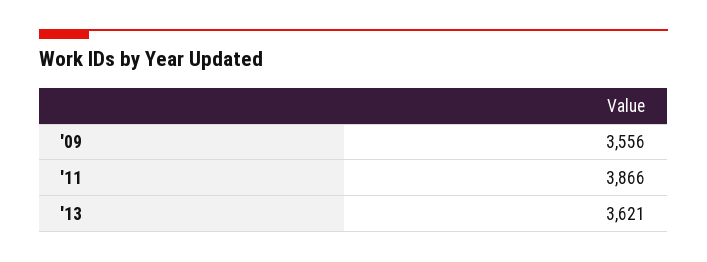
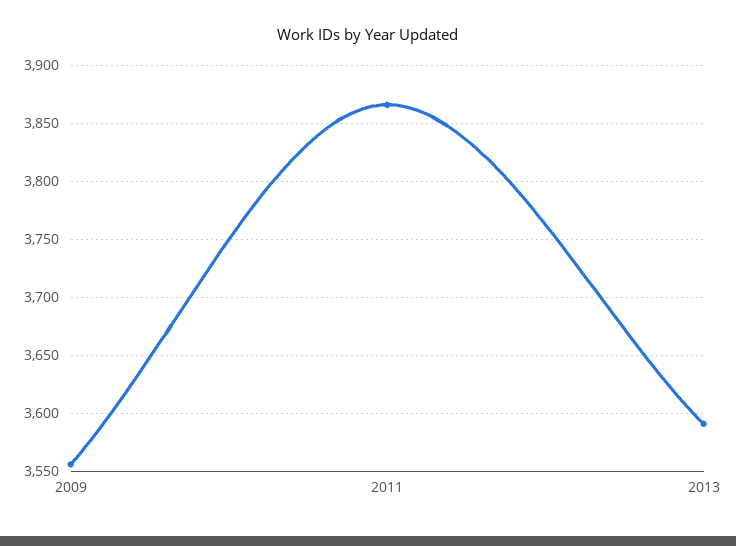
'13: 3621 -> 3590

